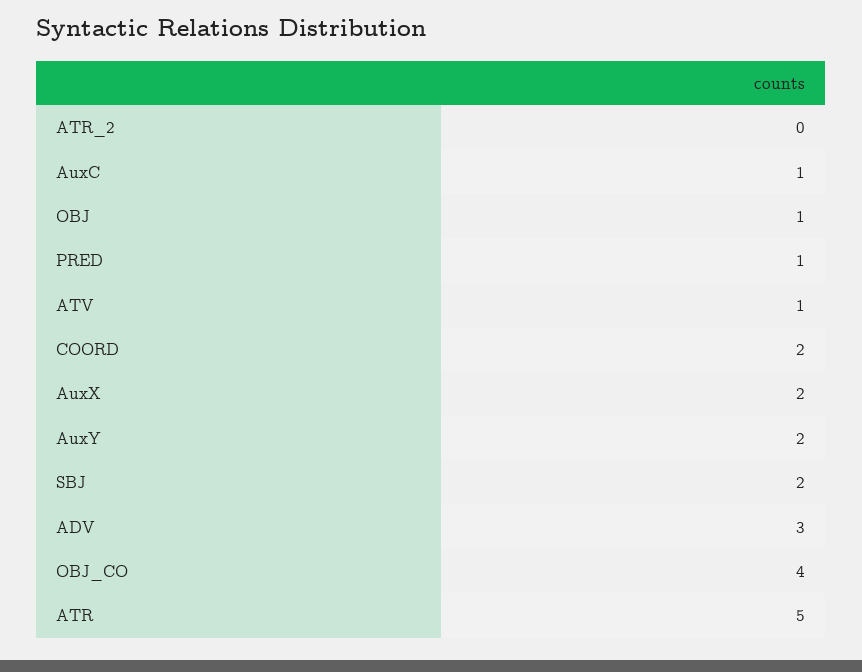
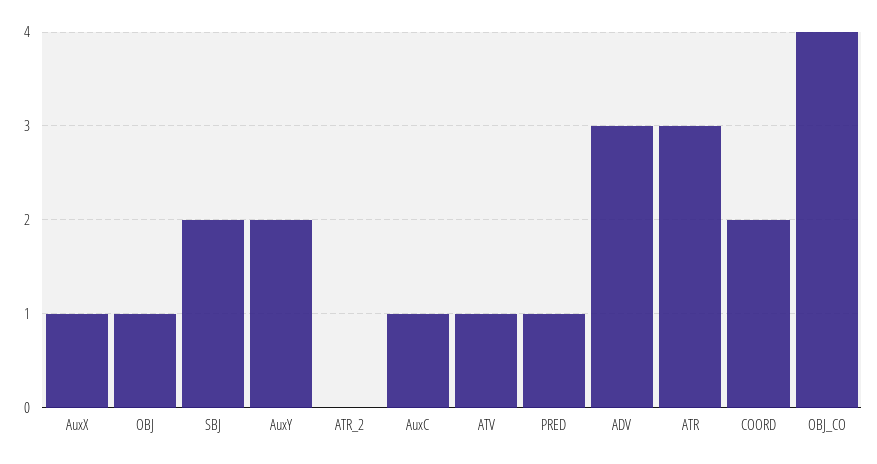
AuxX: 2 -> 1
ATR: 5 -> 3

